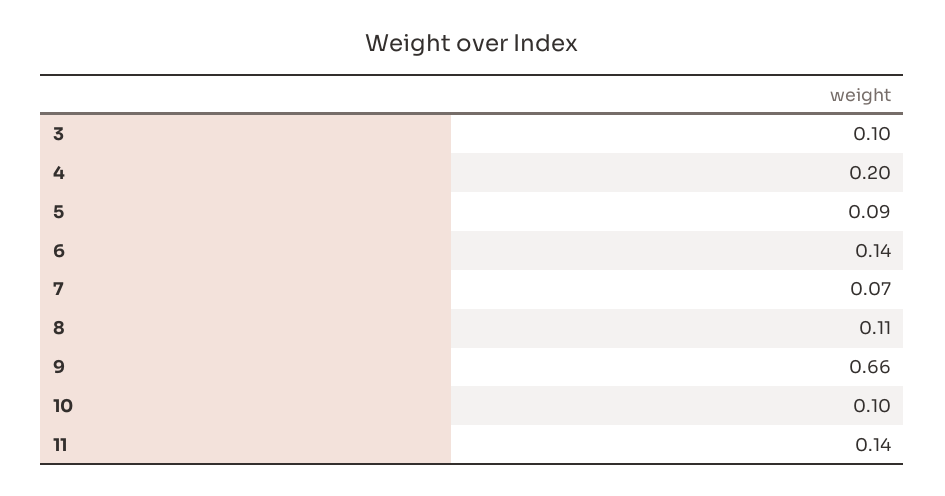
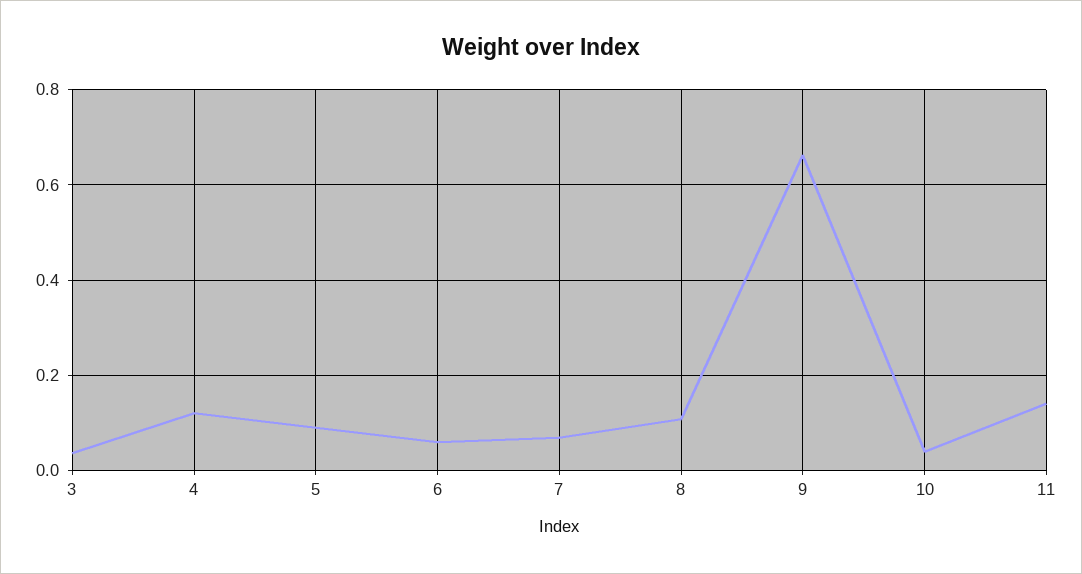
3: 0.1 -> 0.04
4: 0.2 -> 0.12
6: 0.14 -> 0.06
10: 0.1 -> 0.04

